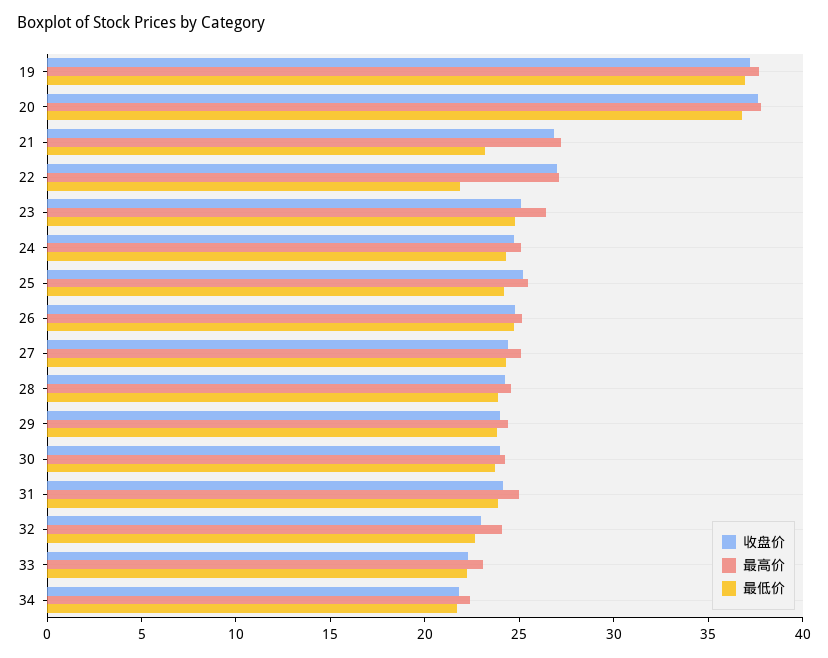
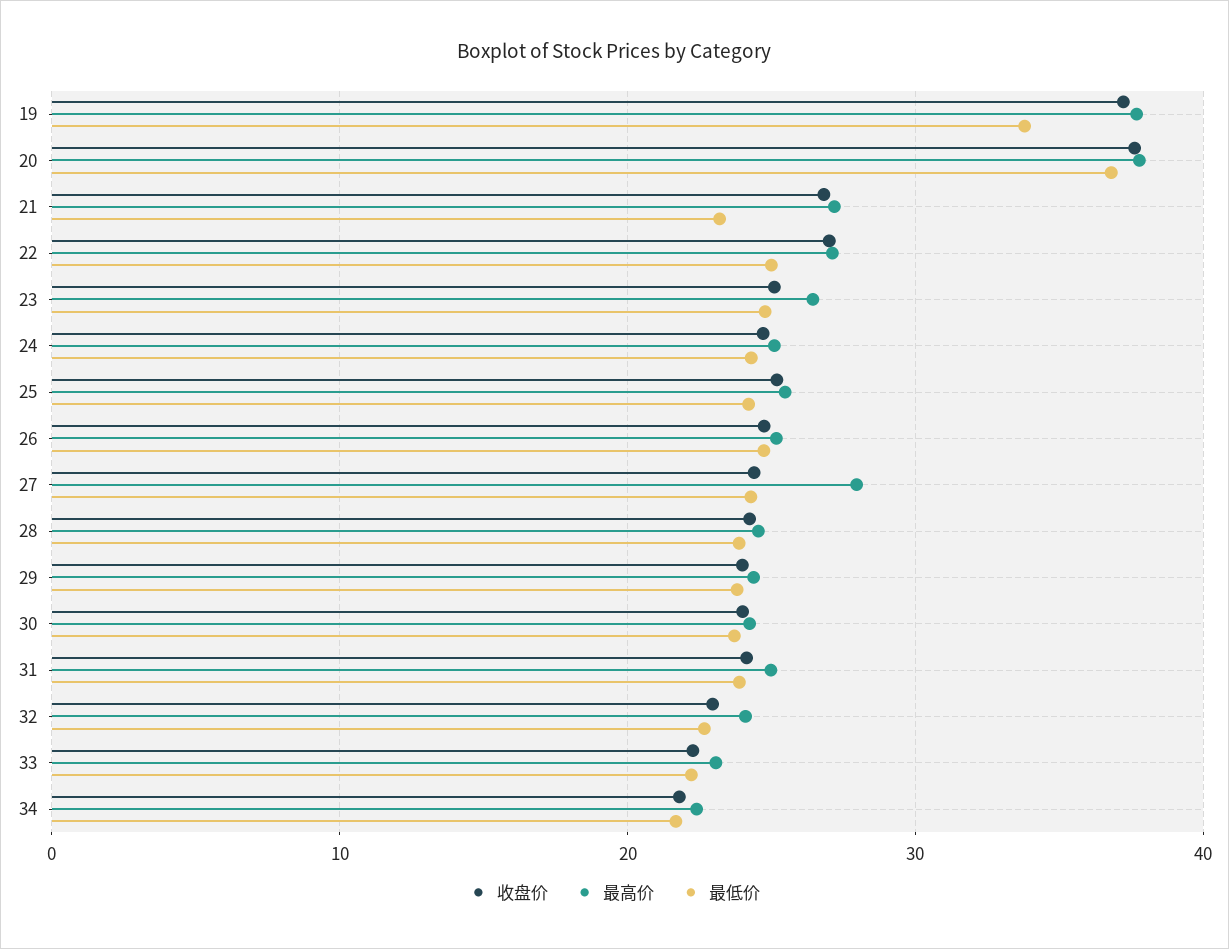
最低价, 19: 37 -> 34
最低价, 22: 22 -> 25
最高价, 27: 25 -> 28

